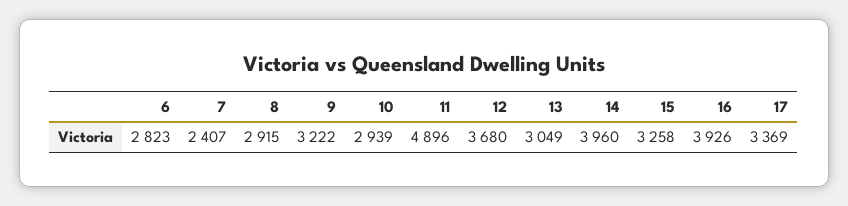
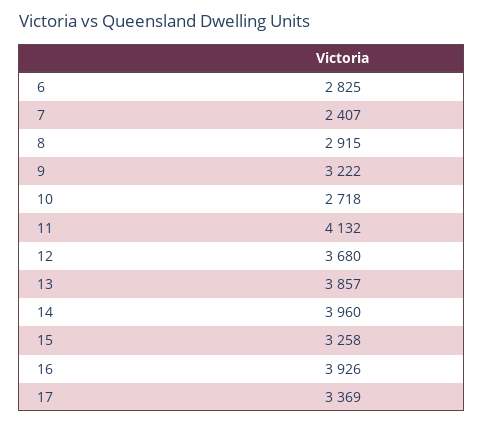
6: 2823 -> 2825
10: 2939 -> 2718
11: 4896 -> 4132
13: 3049 -> 3857

